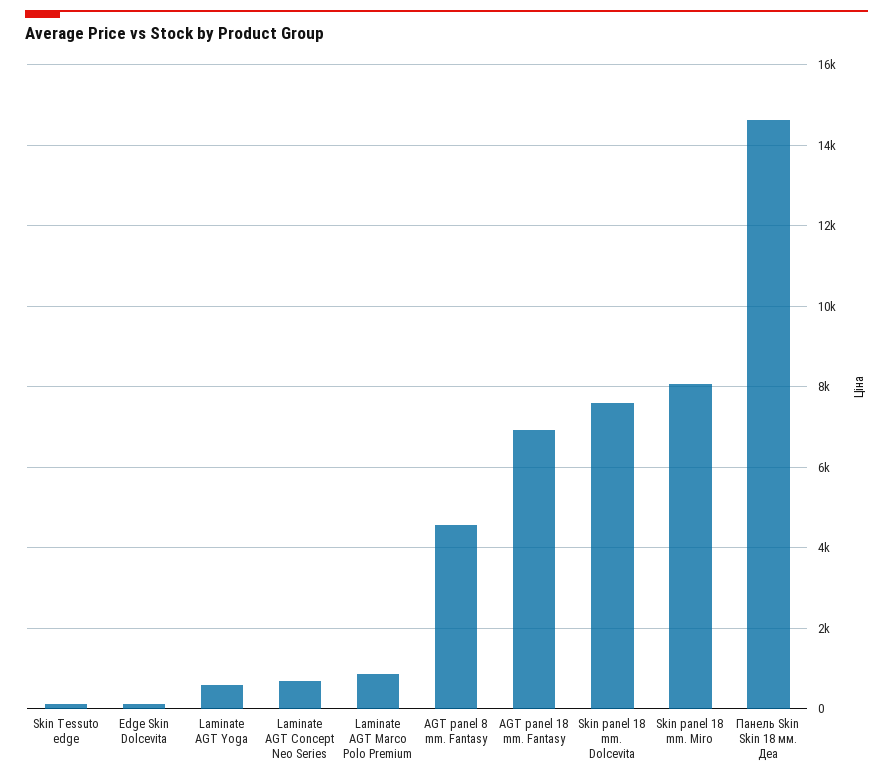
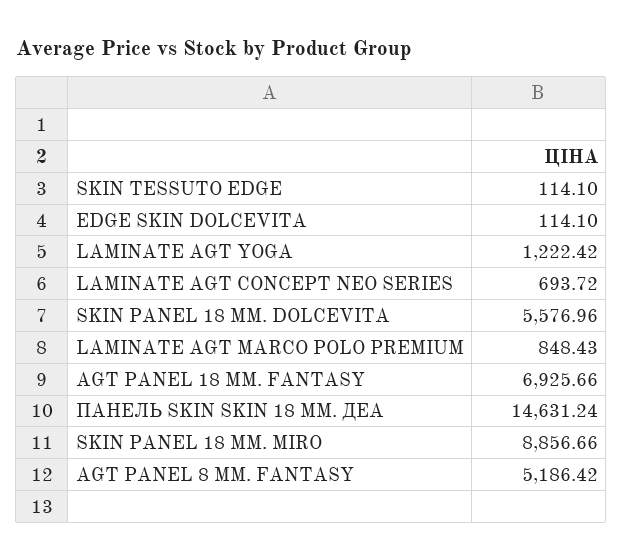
Laminate AGT Yoga: 600 -> 1222.42
AGT panel 8 mm. Fantasy: 4600 -> 5186.42
Skin panel 18 mm. Dolcevita: 7600 -> 5576.96
Skin panel 18 mm. Miro: 8000 -> 8856.66

